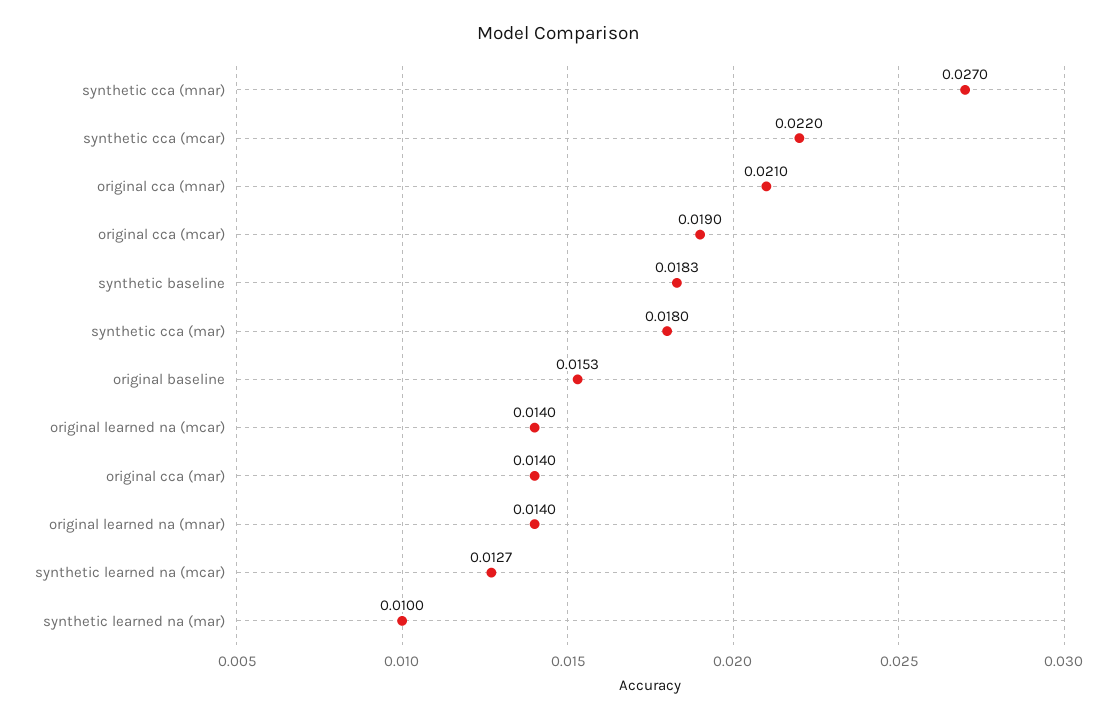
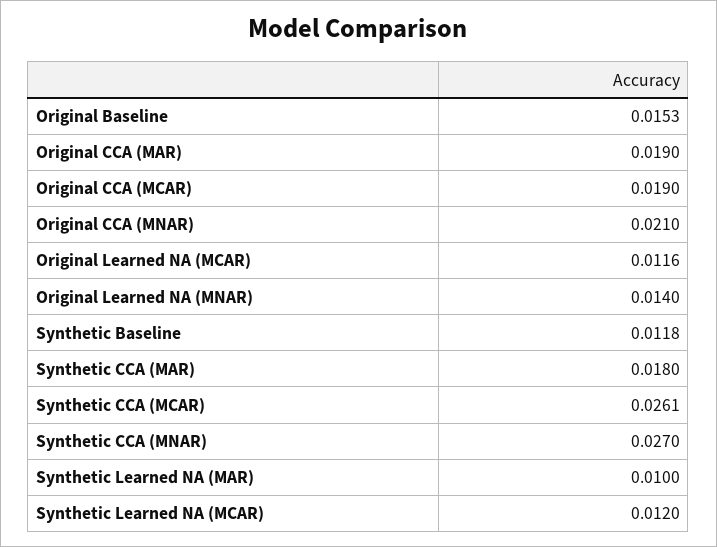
synthetic cca (mcar): 0.022 -> 0.0261
synthetic baseline: 0.0183 -> 0.0118
original learned na (mcar): 0.014 -> 0.0116
original cca (mar): 0.014 -> 0.019
synthetic learned na (mcar): 0.0127 -> 0.012

